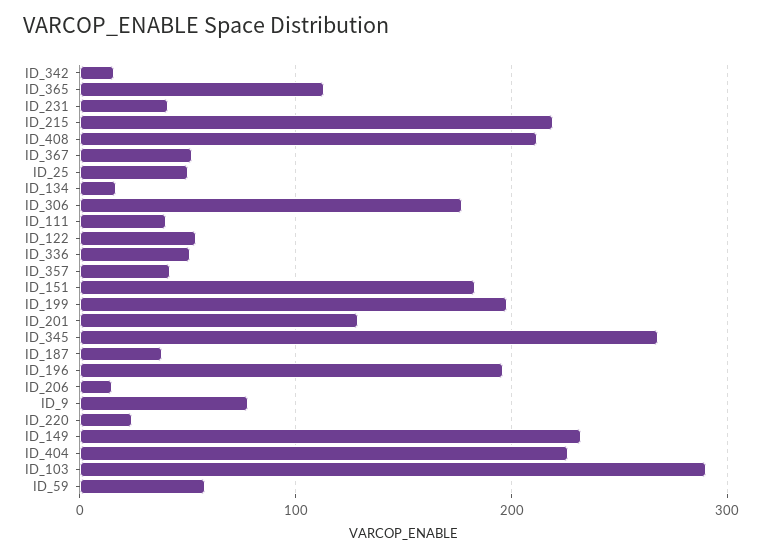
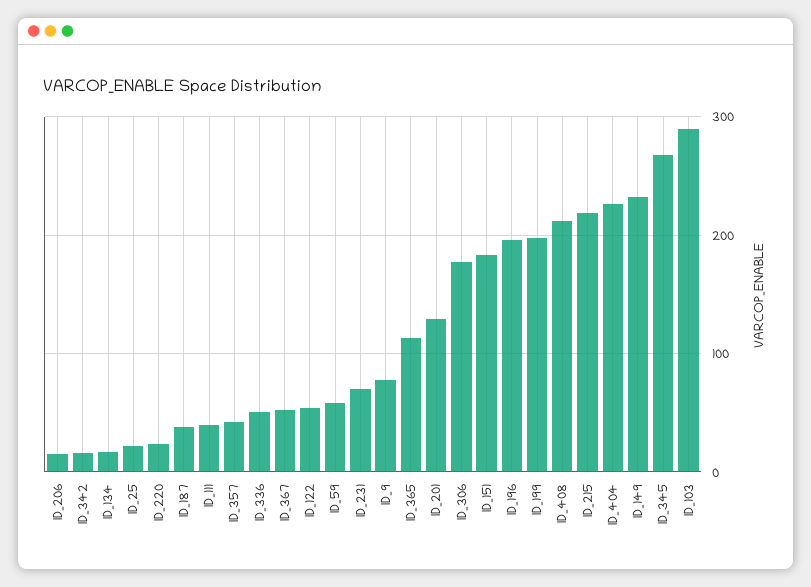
ID_231: 40 -> 70
ID_25: 50 -> 20

